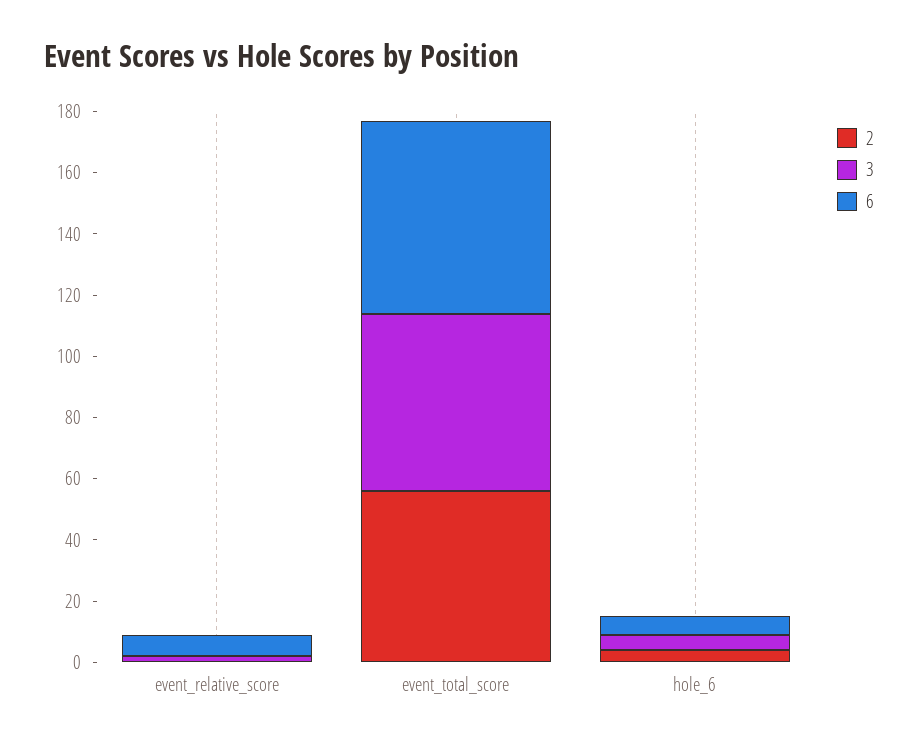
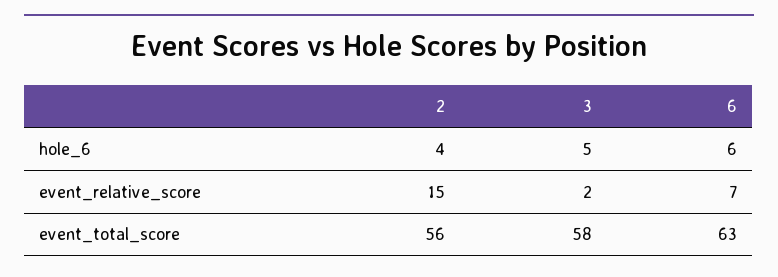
2, event_relative_score: 0 -> 15

